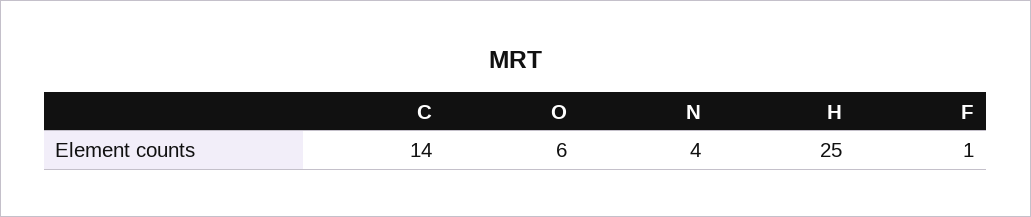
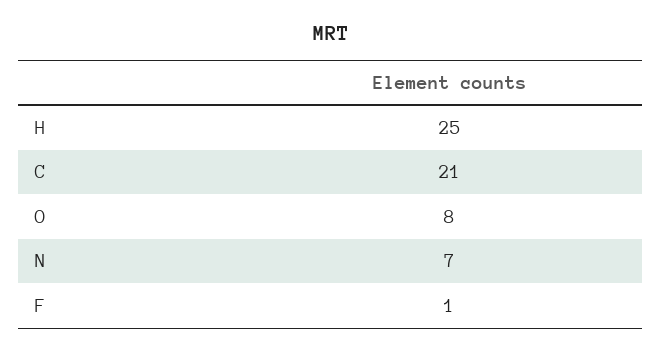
C: 14 -> 21
O: 6 -> 8
N: 4 -> 7

